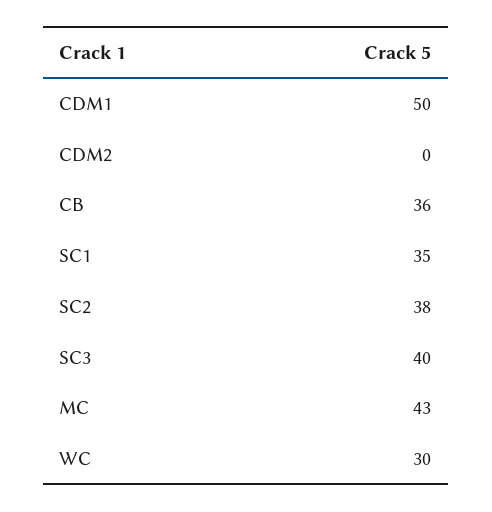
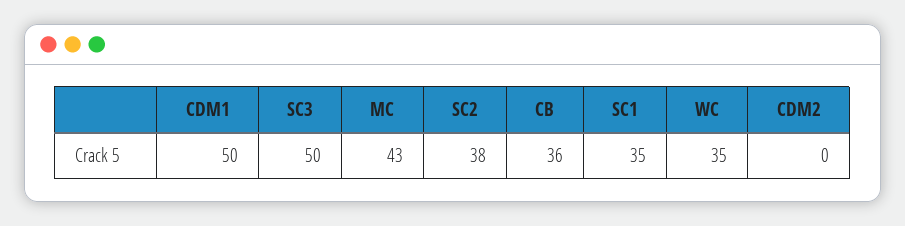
SC3: 40 -> 50
WC: 30 -> 35

